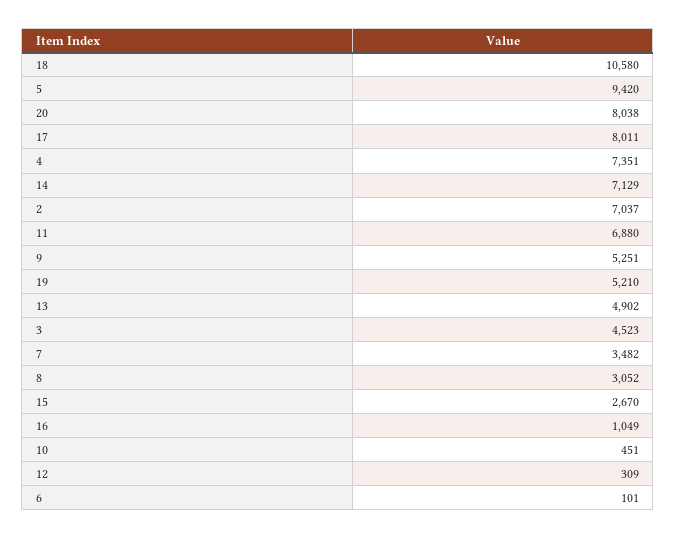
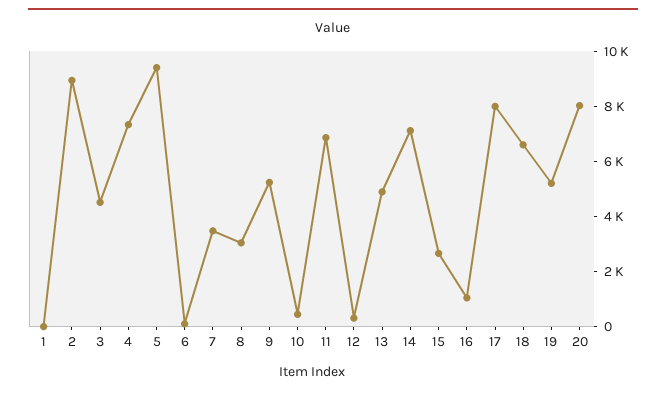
18: 10580 -> 6500
2: 7037 -> 9000
1: none -> 0

